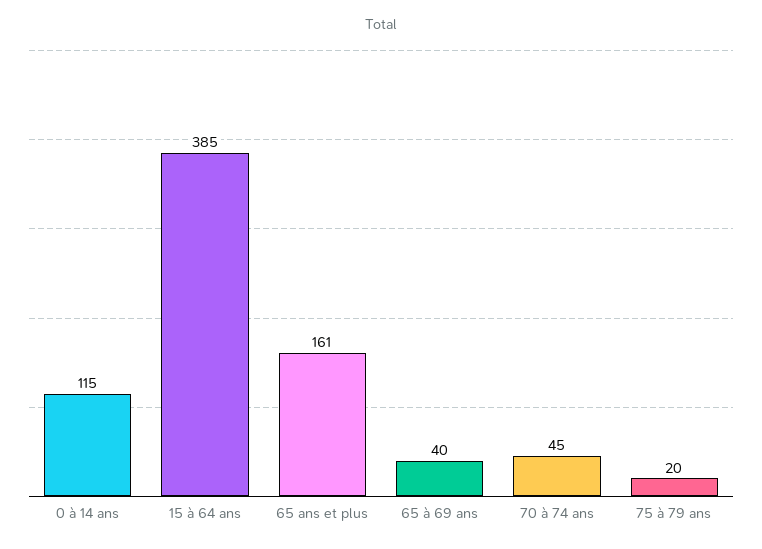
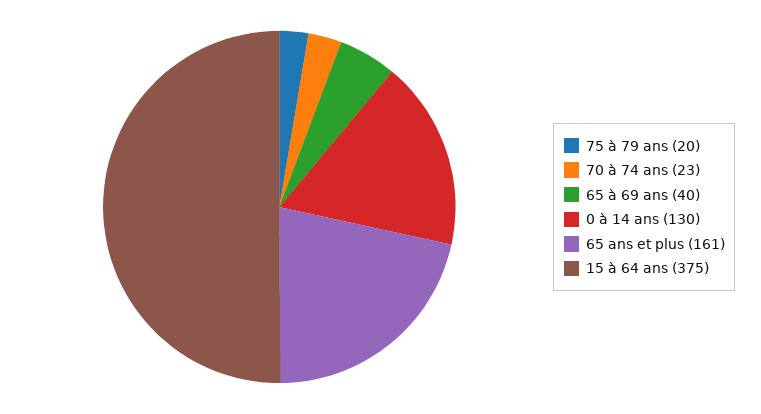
0 à 14 ans: 115 -> 130
15 à 64 ans: 385 -> 375
70 à 74 ans: 45 -> 23

